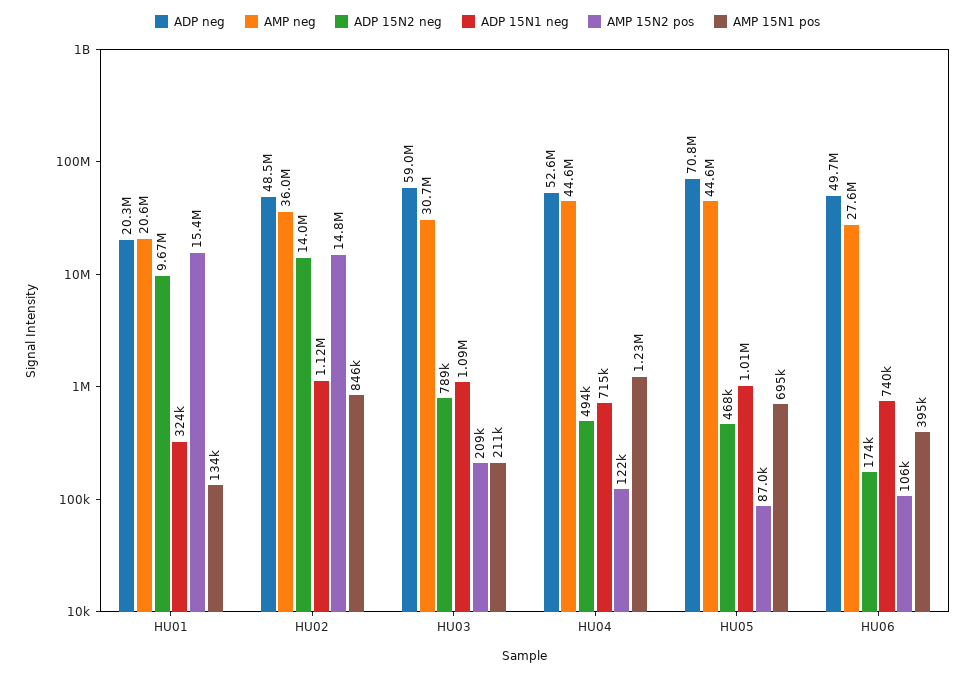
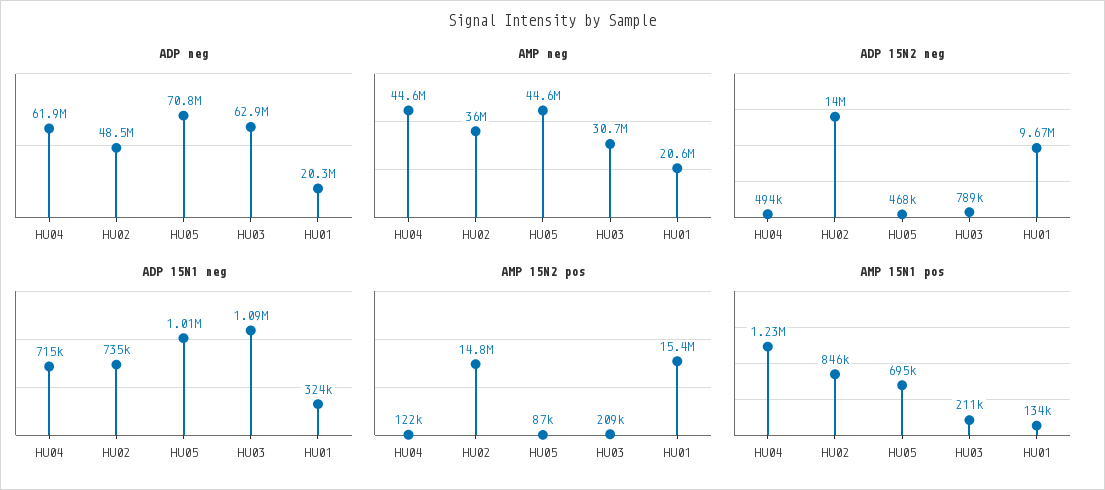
ADP 15N1 neg, HU02: 1120000 -> 735000
ADP neg, HU03: 59000000 -> 62900000
ADP neg, HU04: 52600000 -> 61900000
ADP neg, HU06: 49700000 -> none
AMP neg, HU06: 27600000 -> none
ADP 15N2 neg, HU06: 174000 -> none
ADP 15N1 neg, HU06: 740000 -> none
AMP 15N2 pos, HU06: 106000 -> none
AMP 15N1 pos, HU06: 395000 -> none

